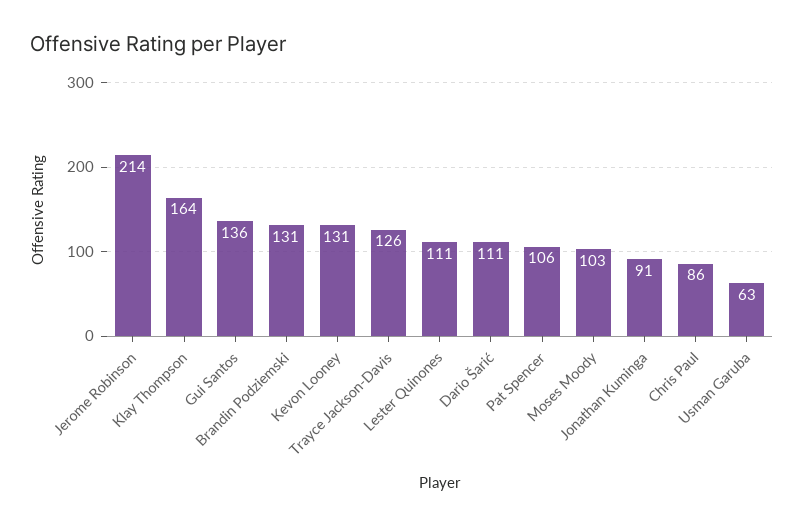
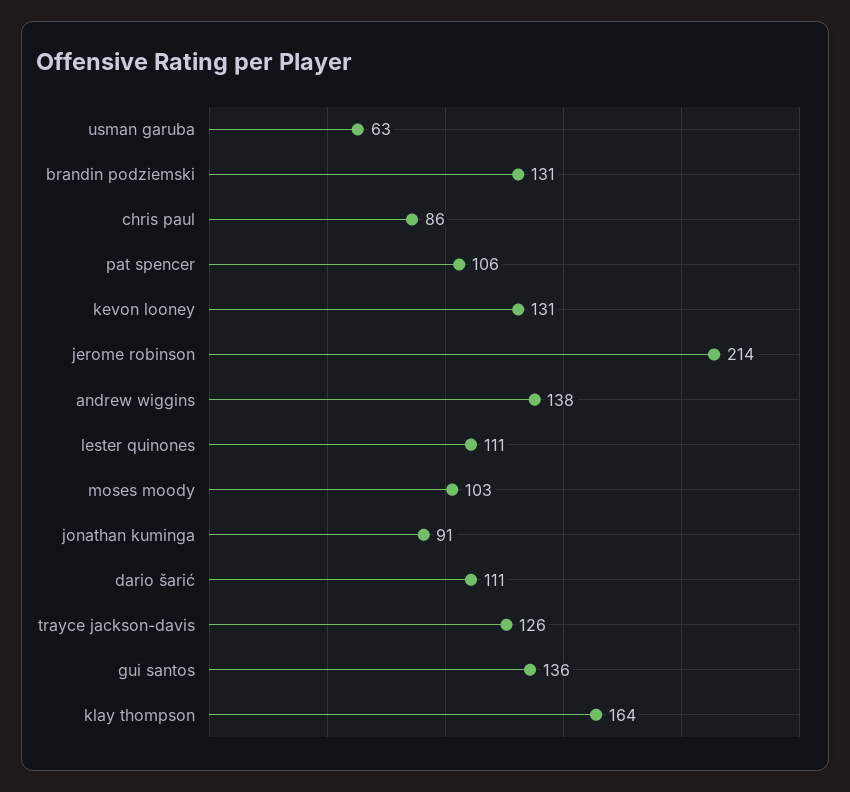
andrew wiggins: none -> 138

